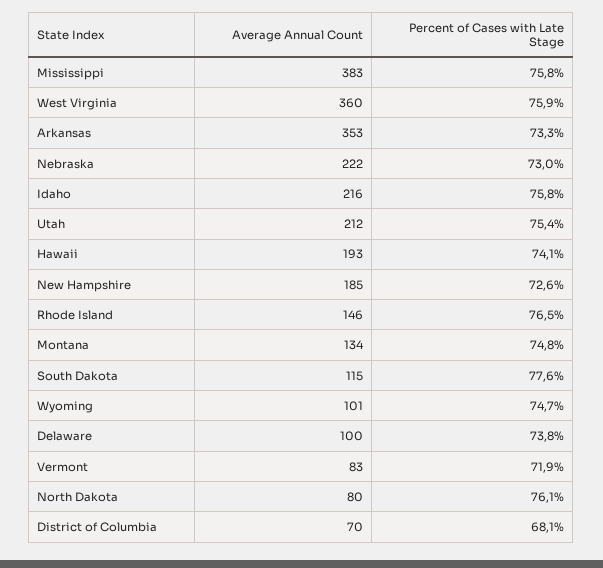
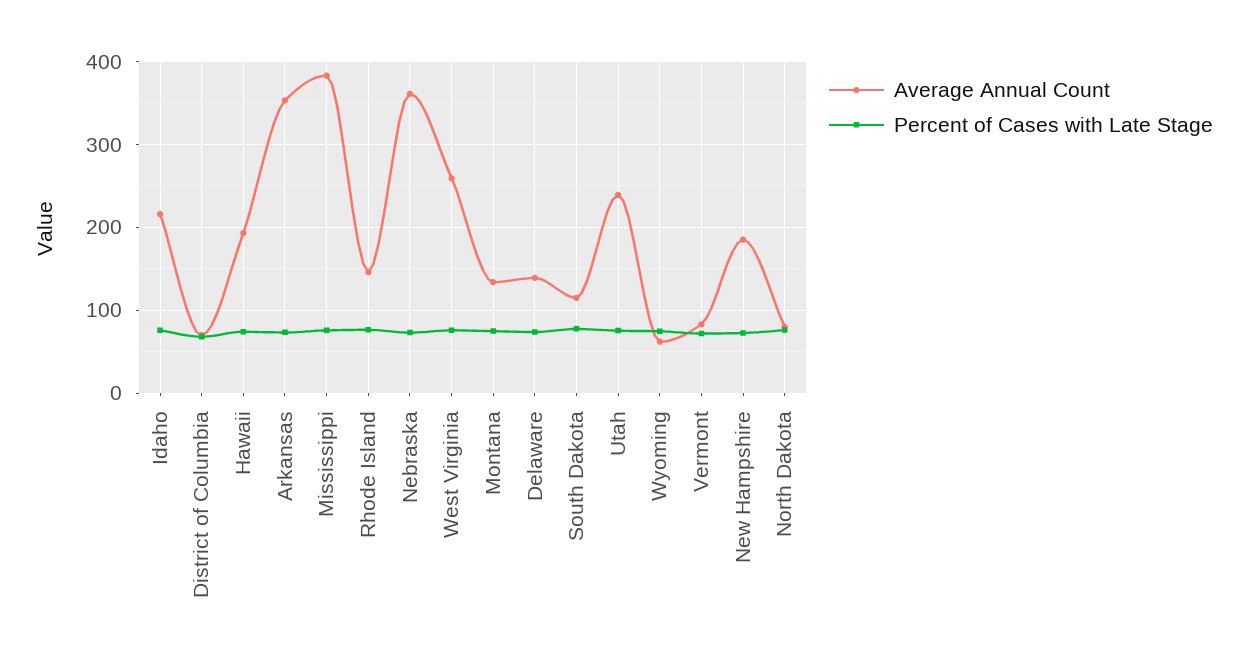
Average Annual Count, West Virginia: 360 -> 260
Average Annual Count, Nebraska: 222 -> 360
Average Annual Count, Utah: 212 -> 240
Average Annual Count, Wyoming: 101 -> 60
Average Annual Count, Delaware: 100 -> 140

